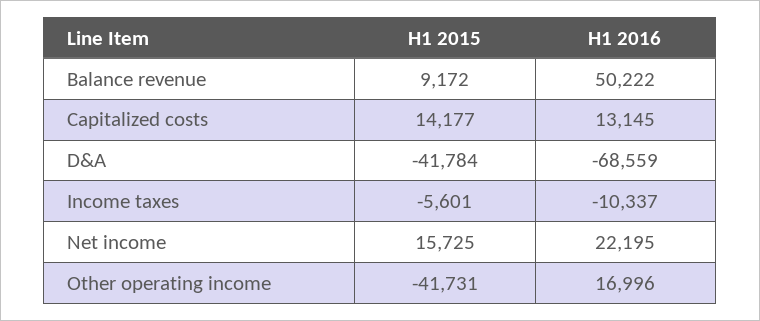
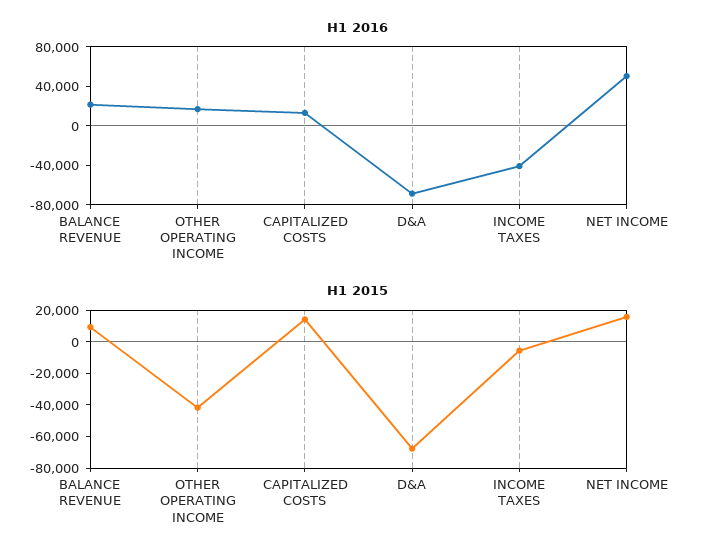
H1 2016, Balance revenue: 50222 -> 20000
H1 2015, D&A: -41784 -> -70000
H1 2016, Income taxes: -10337 -> -40000
H1 2016, Net income: 22195 -> 50000

